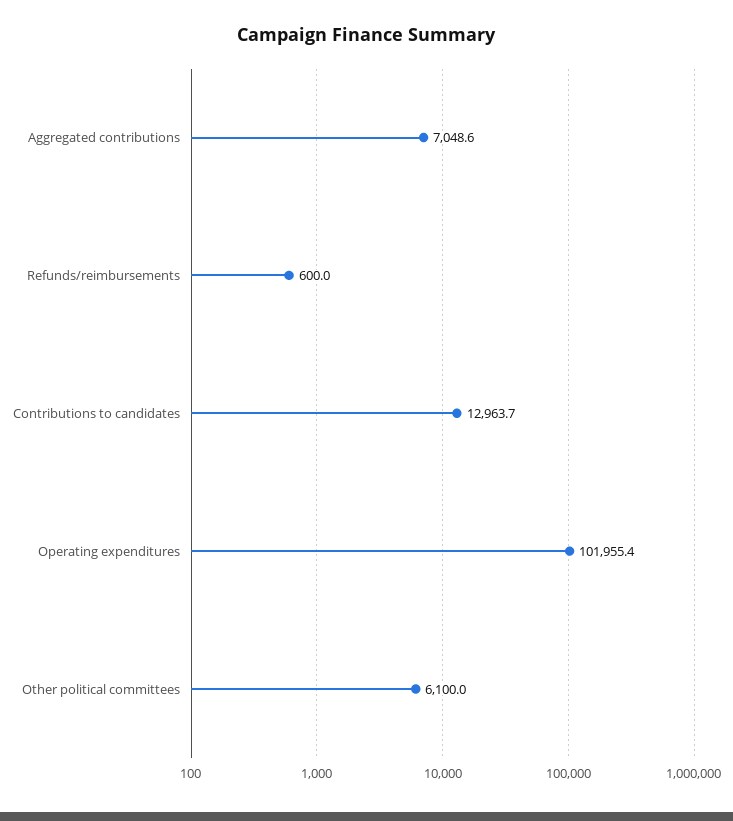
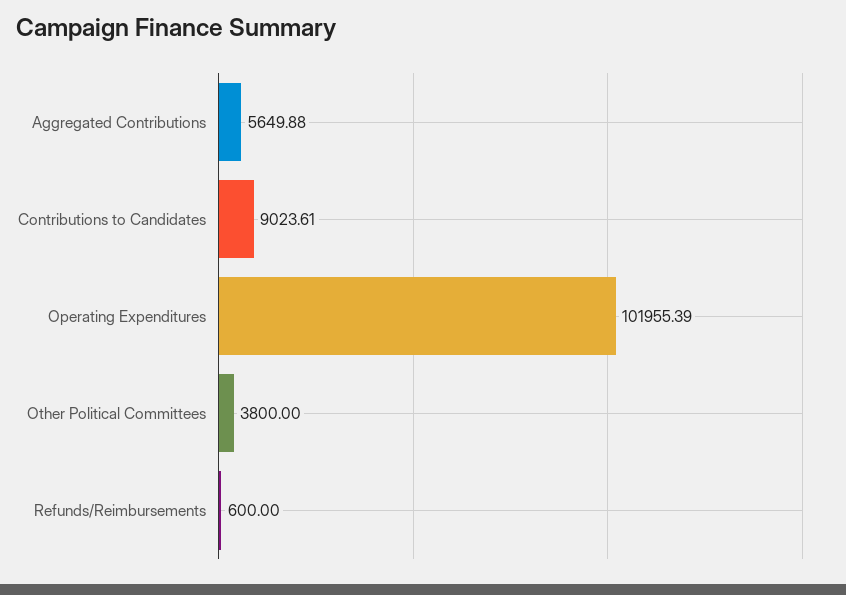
Aggregated contributions: 7048.6 -> 5649.88
Contributions to candidates: 12963.7 -> 9023.61
Other political committees: 6100 -> 3800

